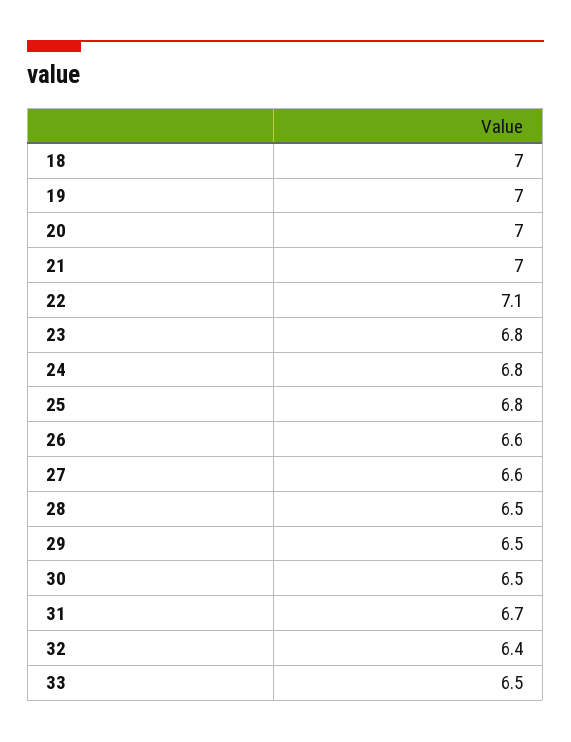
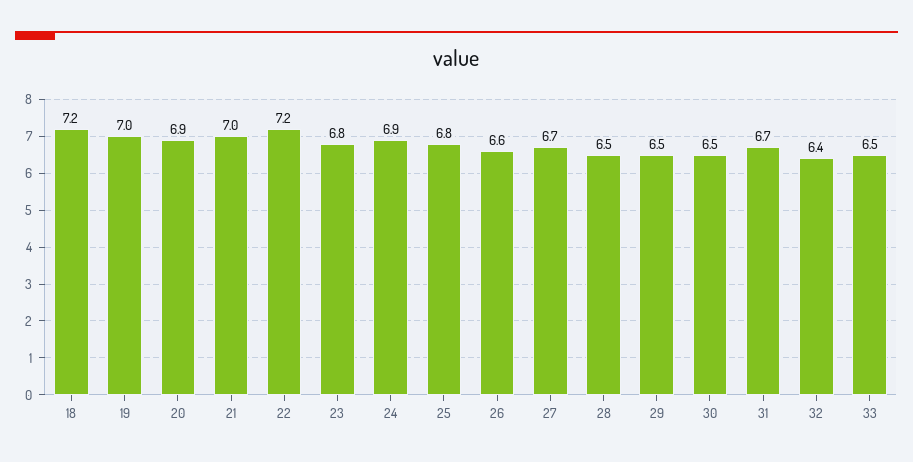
18: 7 -> 7.2
20: 7 -> 6.9
22: 7.1 -> 7.2
24: 6.8 -> 6.9
27: 6.6 -> 6.7

